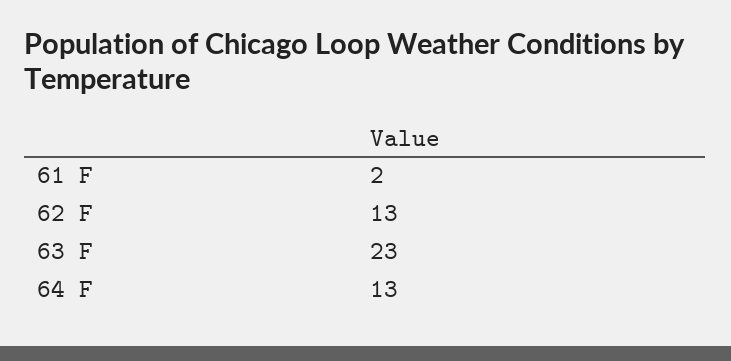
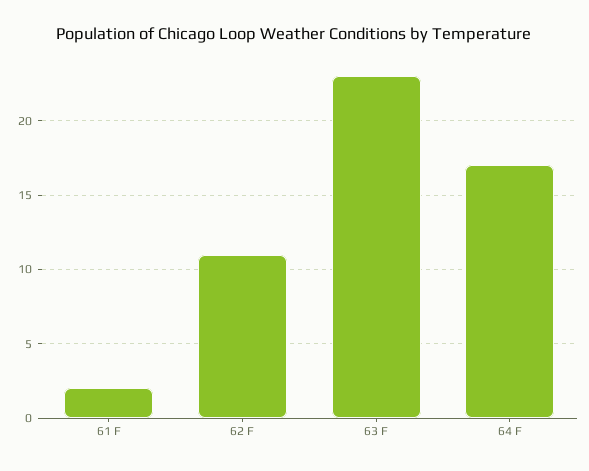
62 F: 13 -> 11
64 F: 13 -> 17

